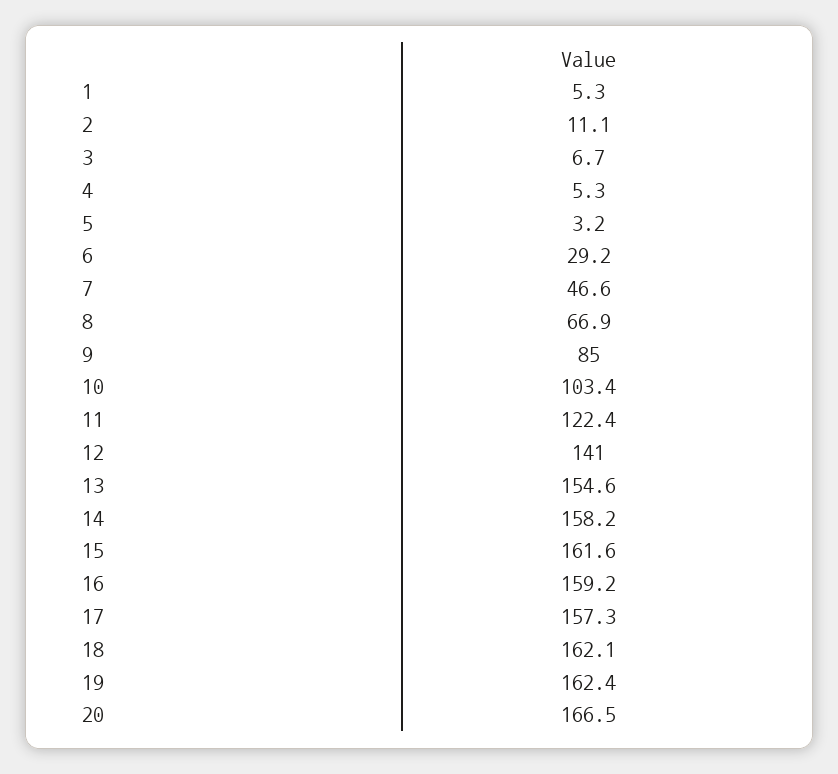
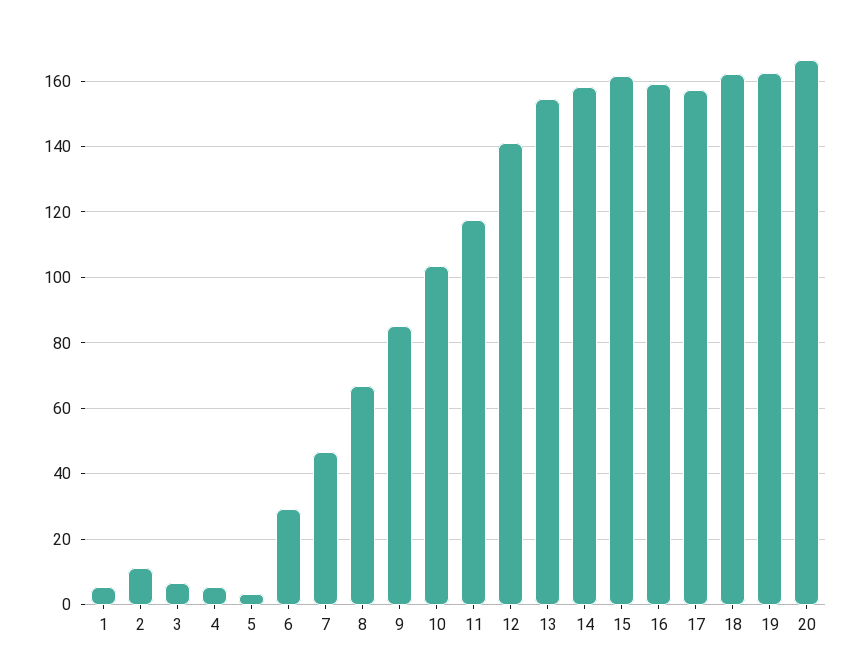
11: 122.4 -> 118

